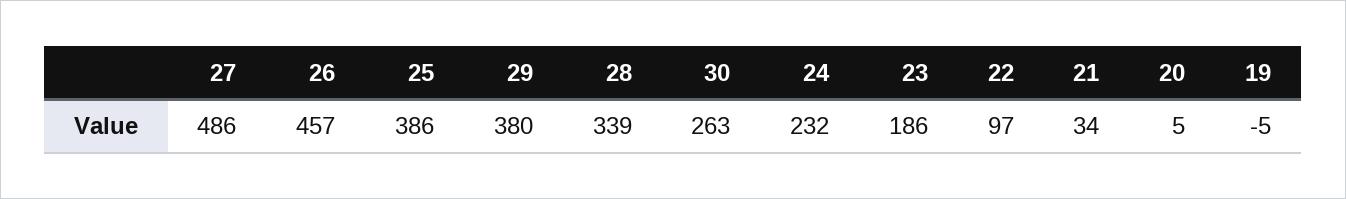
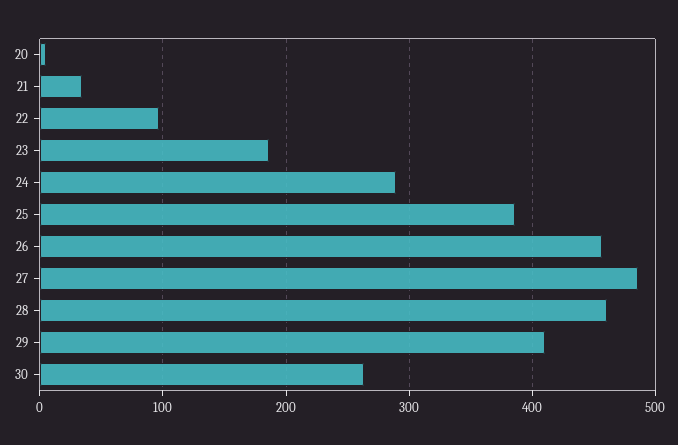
29: 380 -> 410
28: 339 -> 460
24: 232 -> 290
19: -5 -> none

